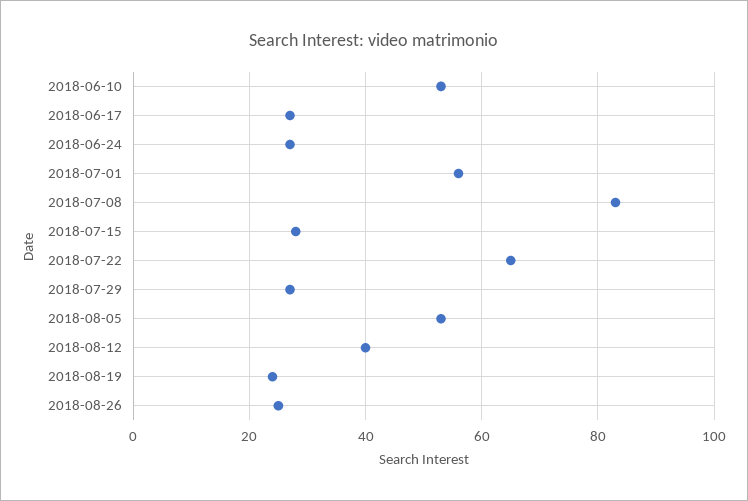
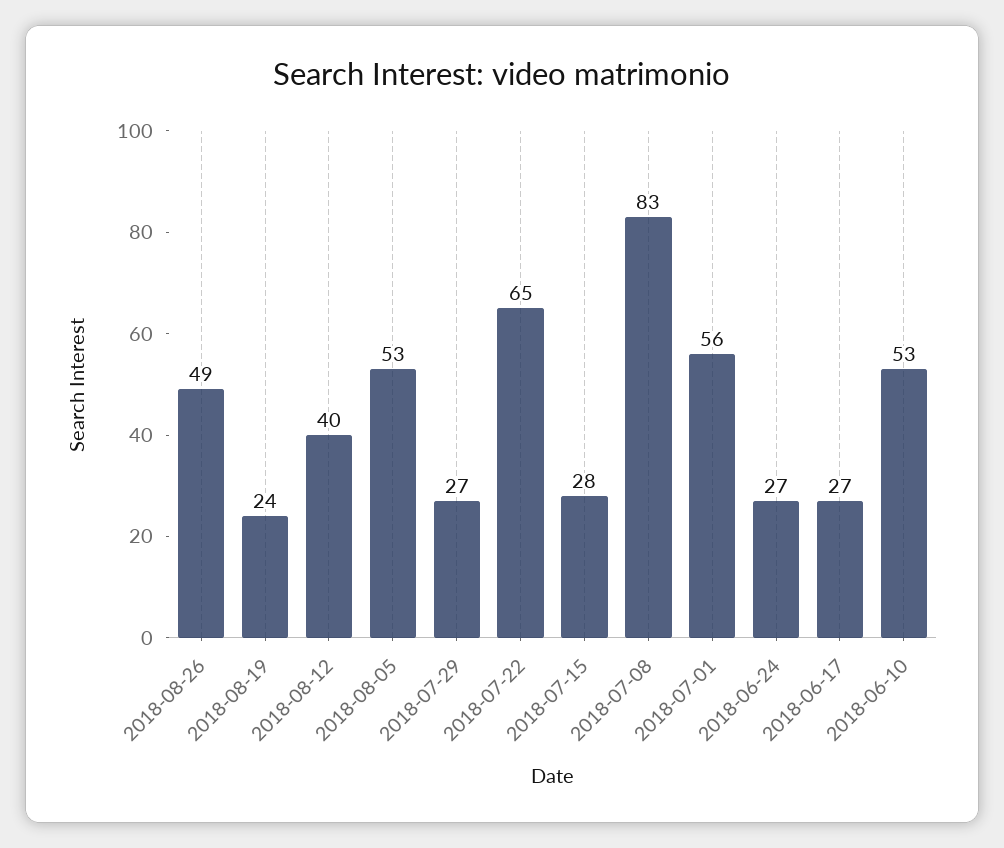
2018-08-26: 25 -> 49

